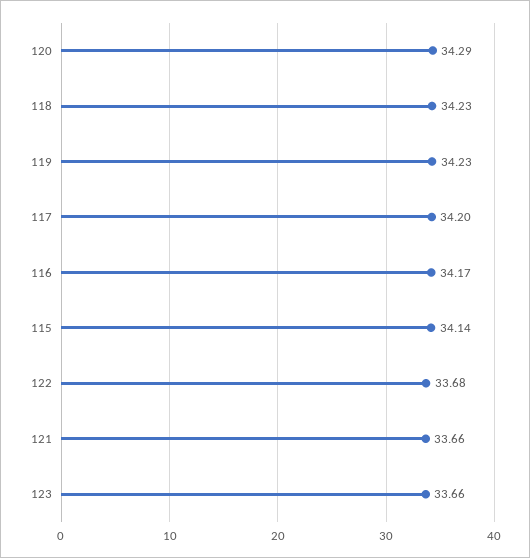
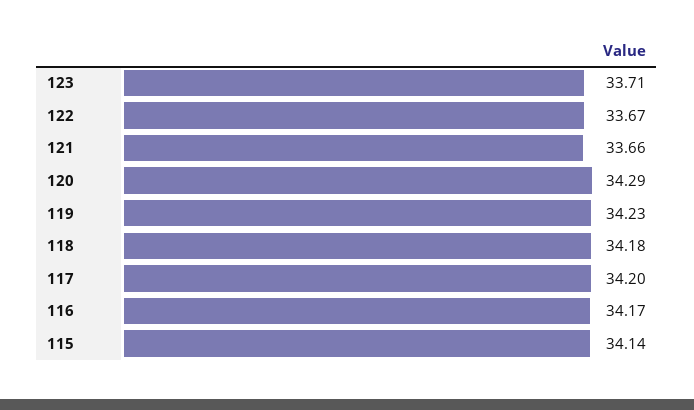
118: 34.23 -> 34.18
122: 33.68 -> 33.67
123: 33.66 -> 33.71

